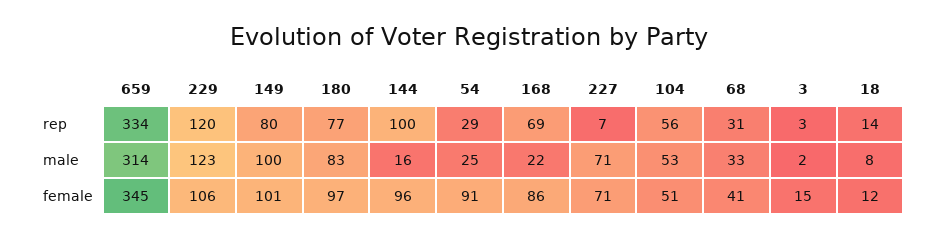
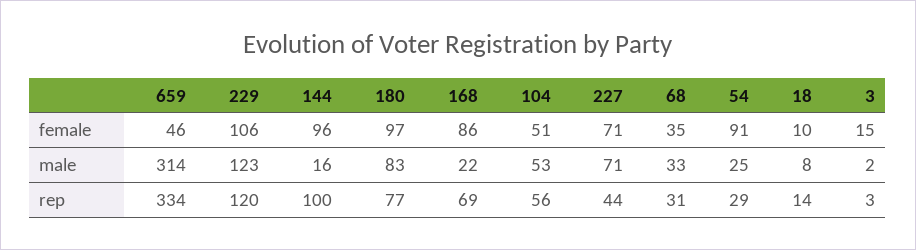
149, rep: 80 -> none
227, rep: 7 -> 44
149, male: 100 -> none
659, female: 345 -> 46
149, female: 101 -> none
68, female: 41 -> 35
18, female: 12 -> 10

